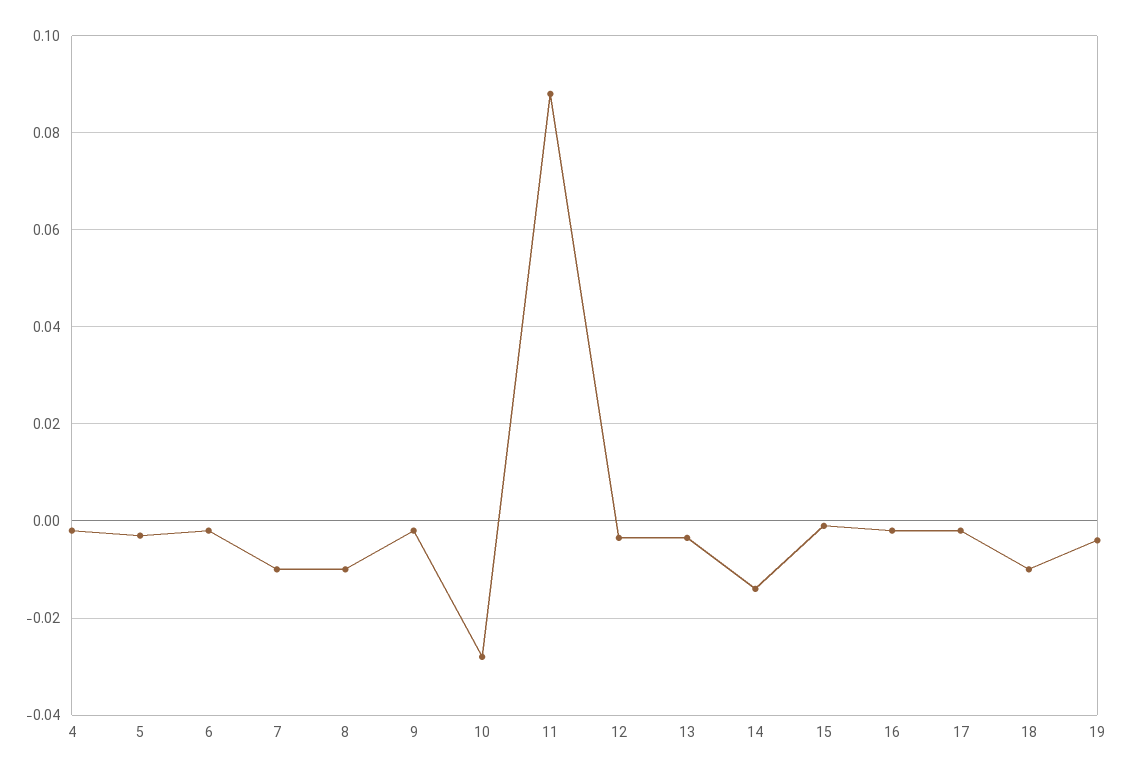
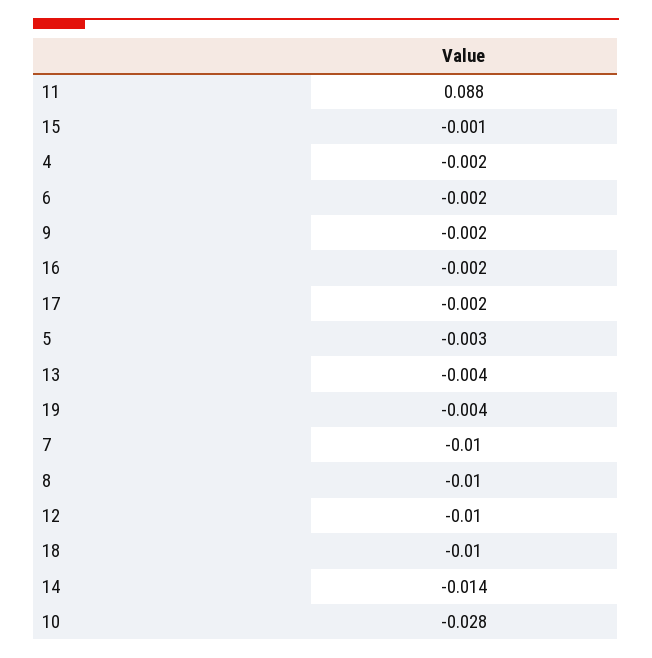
12: -0.004 -> -0.01

